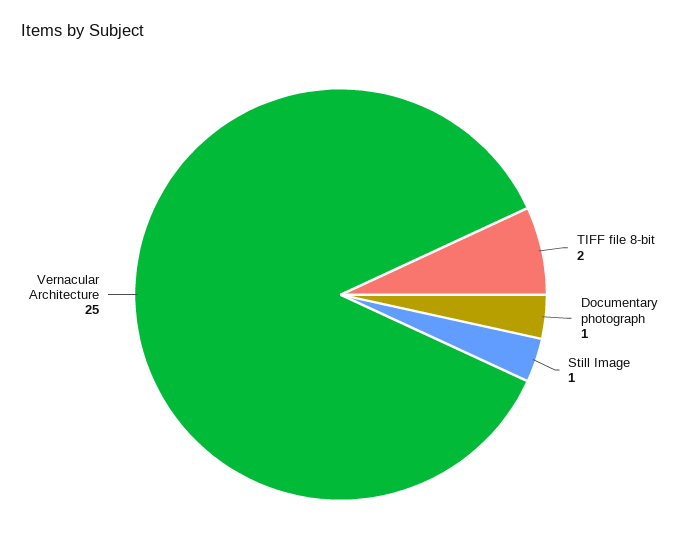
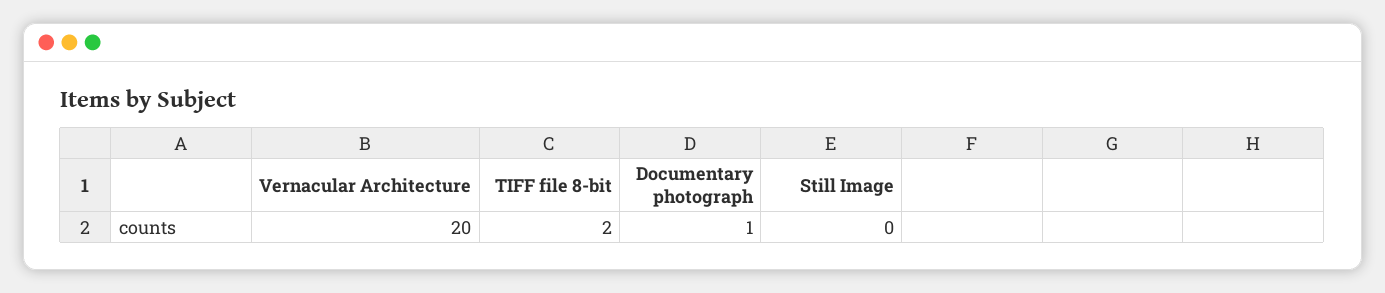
Still Image: 1 -> 0
Vernacular Architecture: 25 -> 20

